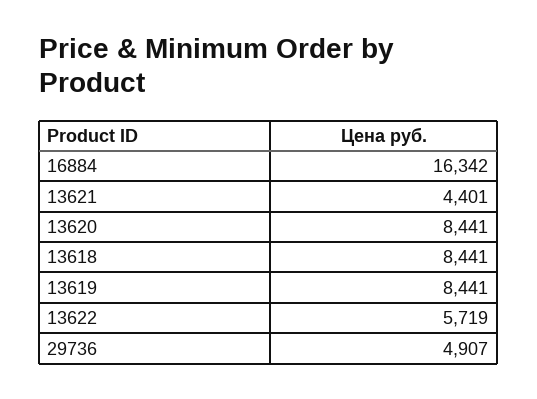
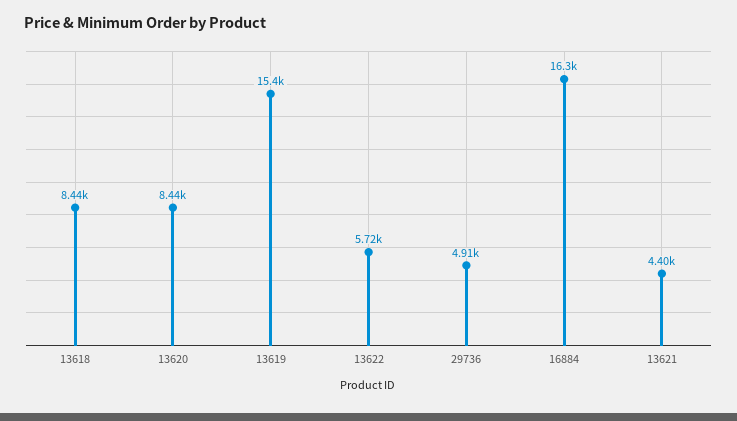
13619: 8441 -> 15400

